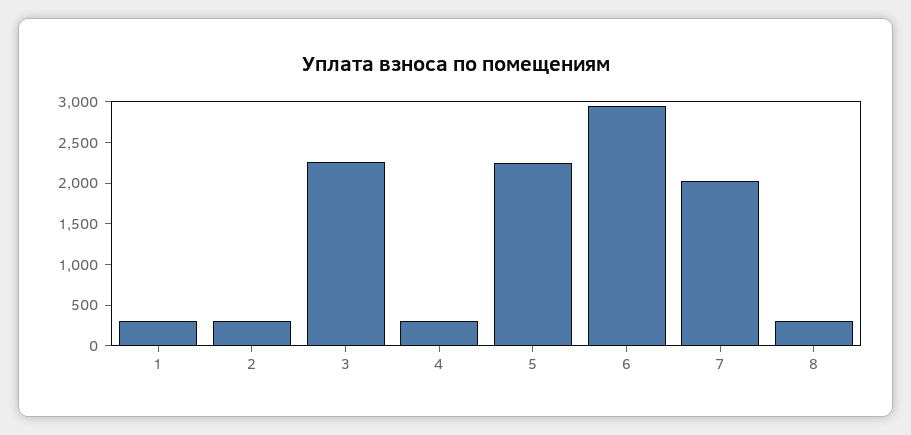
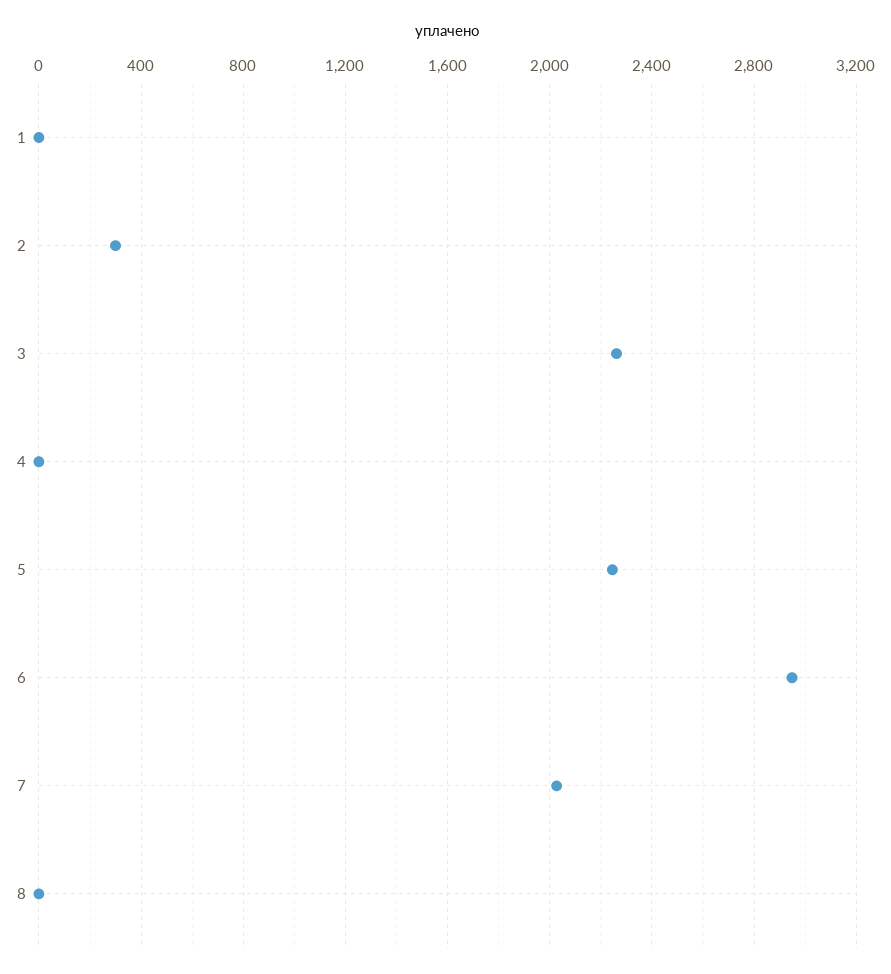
1: 300 -> 0
4: 300 -> 0
8: 300 -> 0

